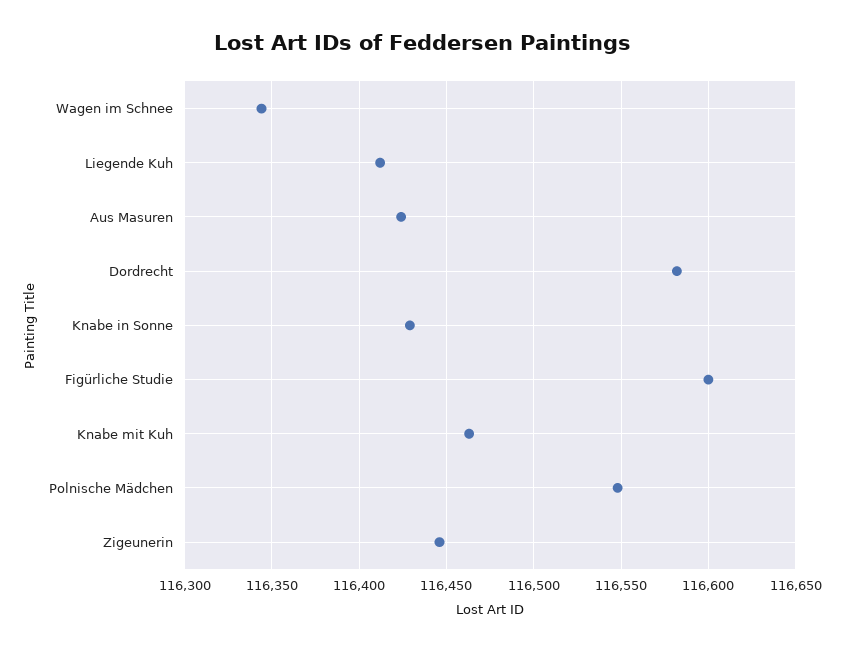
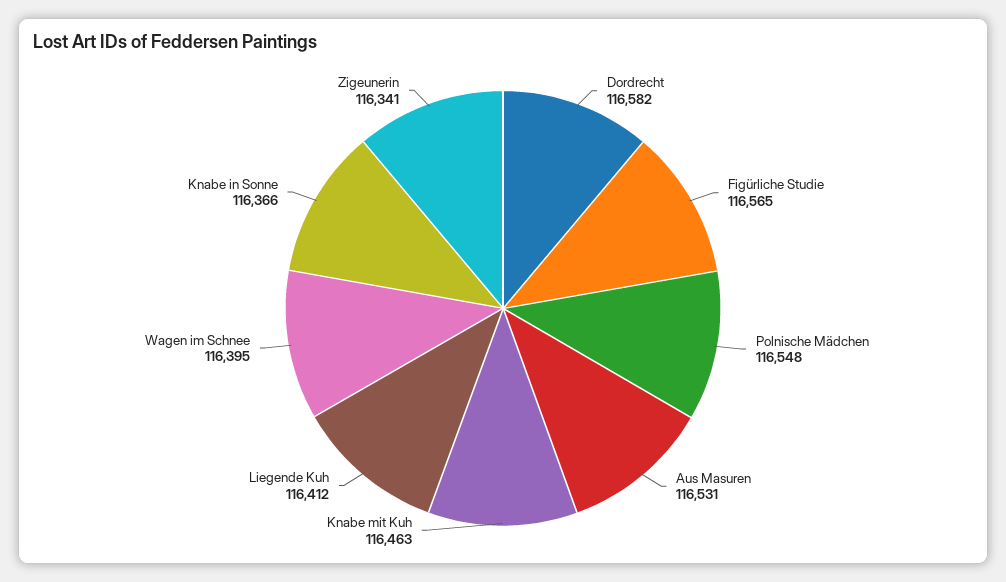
Wagen im Schnee: 116345 -> 116395
Aus Masuren: 116425 -> 116531
Knabe in Sonne: 116430 -> 116366
Figürliche Studie: 116600 -> 116565
Zigeunerin: 116445 -> 116341

